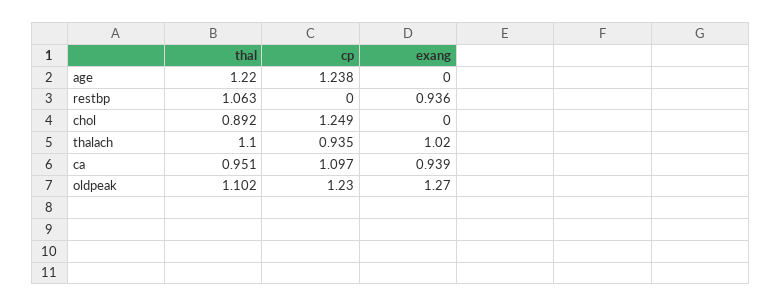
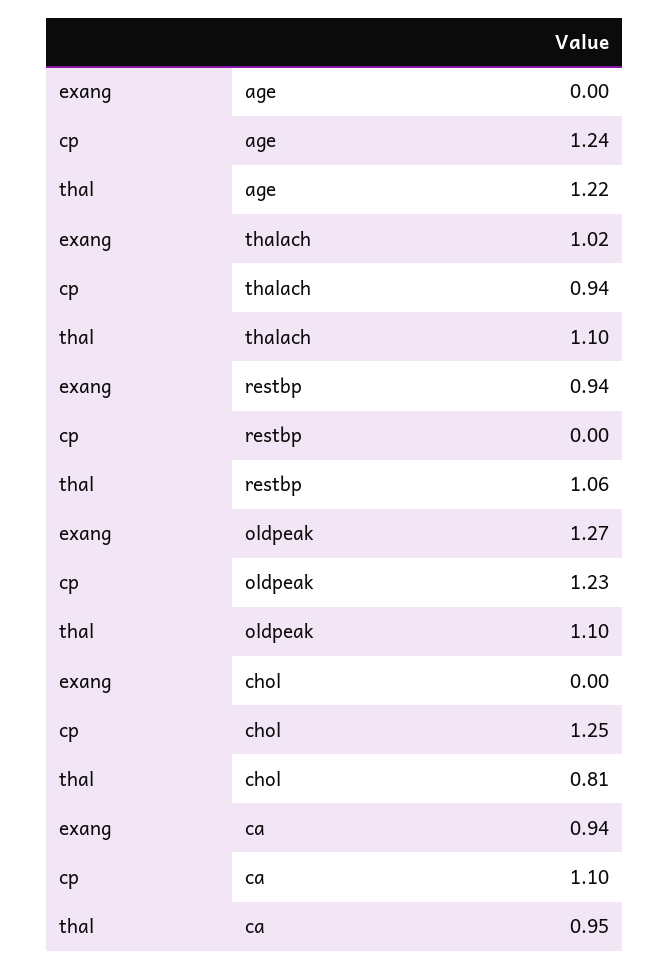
thal, chol: 0.892 -> 0.81

